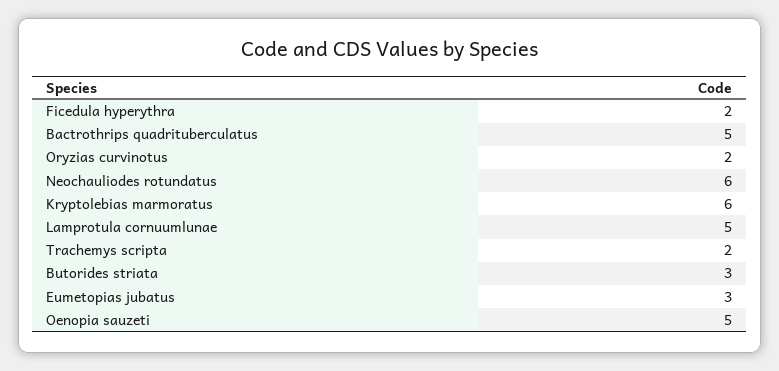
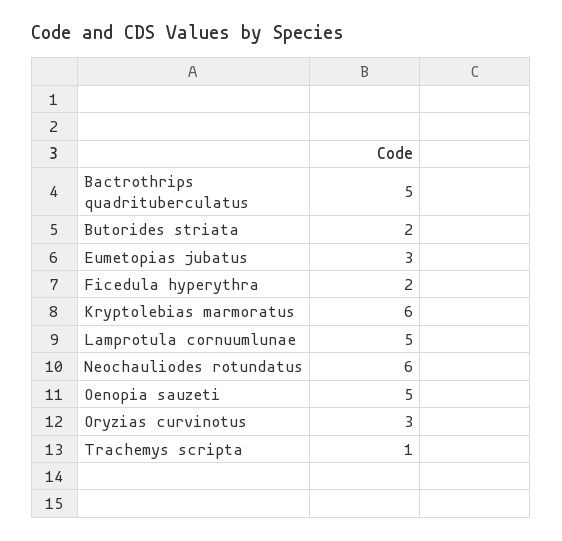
Oryzias curvinotus: 2 -> 3
Trachemys scripta: 2 -> 1
Butorides striata: 3 -> 2

